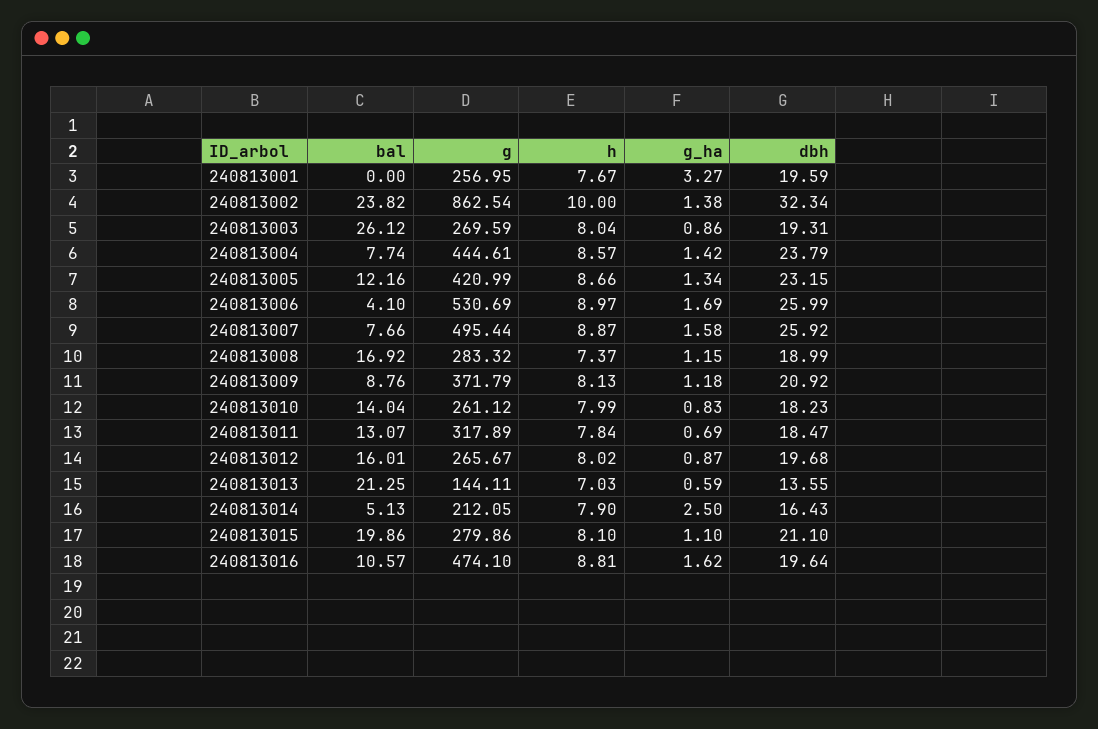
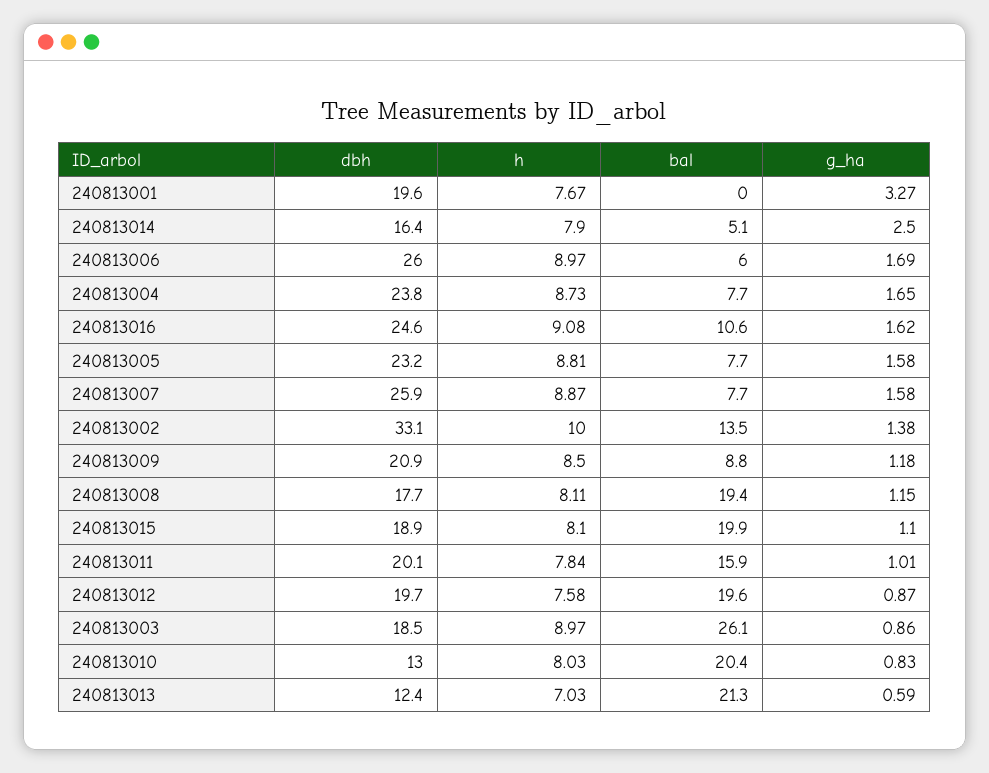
g, 240813001: 256.95 -> none
bal, 240813002: 23.82 -> 13.5
g, 240813002: 862.54 -> none
dbh, 240813002: 32.34 -> 33.1
g, 240813003: 269.59 -> none
h, 240813003: 8.04 -> 8.97
dbh, 240813003: 19.31 -> 18.5
g, 240813004: 444.61 -> none
h, 240813004: 8.57 -> 8.73
g_ha, 240813004: 1.42 -> 1.65
bal, 240813005: 12.16 -> 7.7
g, 240813005: 420.99 -> none
h, 240813005: 8.66 -> 8.81
g_ha, 240813005: 1.34 -> 1.58
bal, 240813006: 4.1 -> 6
g, 240813006: 530.69 -> none
g, 240813007: 495.44 -> none
bal, 240813008: 16.92 -> 19.4
g, 240813008: 283.32 -> none
h, 240813008: 7.37 -> 8.11
dbh, 240813008: 18.99 -> 17.7
g, 240813009: 371.79 -> none
h, 240813009: 8.13 -> 8.5
bal, 240813010: 14.04 -> 20.4
g, 240813010: 261.12 -> none
h, 240813010: 7.99 -> 8.03
dbh, 240813010: 18.23 -> 13
bal, 240813011: 13.07 -> 15.9
g, 240813011: 317.89 -> none
g_ha, 240813011: 0.69 -> 1.01
dbh, 240813011: 18.47 -> 20.1
bal, 240813012: 16.01 -> 19.6
g, 240813012: 265.67 -> none
h, 240813012: 8.02 -> 7.58
g, 240813013: 144.11 -> none
dbh, 240813013: 13.55 -> 12.4
g, 240813014: 212.05 -> none
g, 240813015: 279.86 -> none
dbh, 240813015: 21.1 -> 18.9
g, 240813016: 474.1 -> none
h, 240813016: 8.81 -> 9.08
dbh, 240813016: 19.64 -> 24.6

